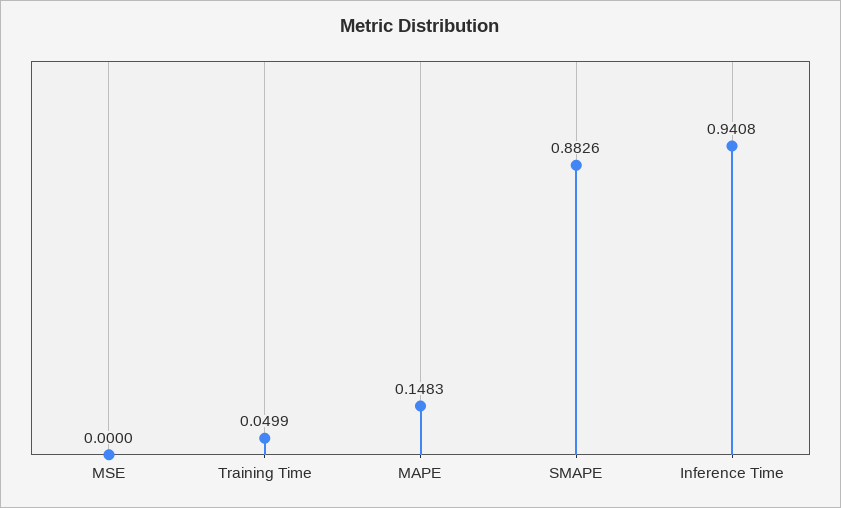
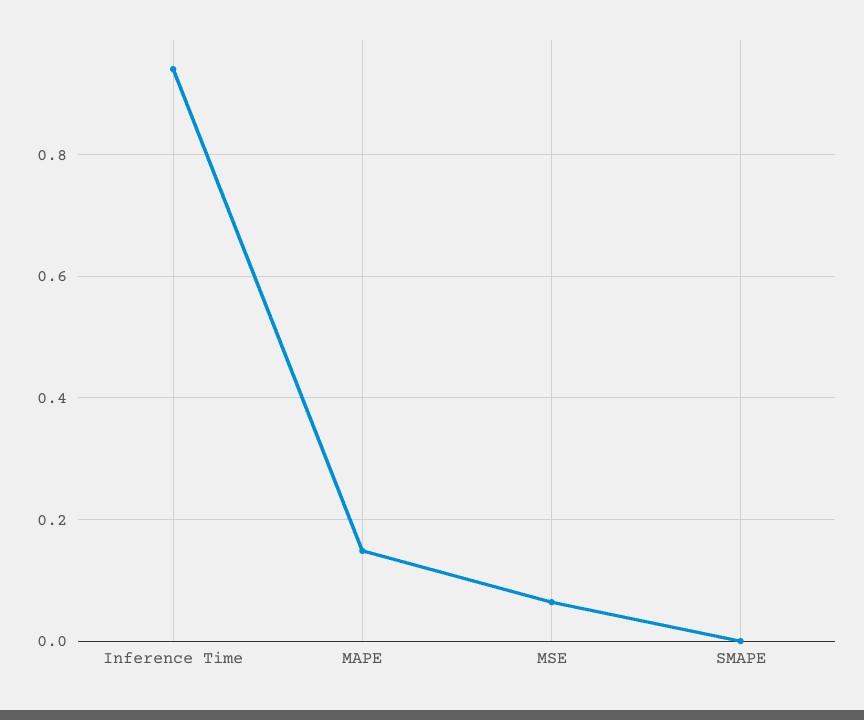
MSE: 0 -> 0.06
Training Time: 0.0499 -> none
SMAPE: 0.8826 -> 0

